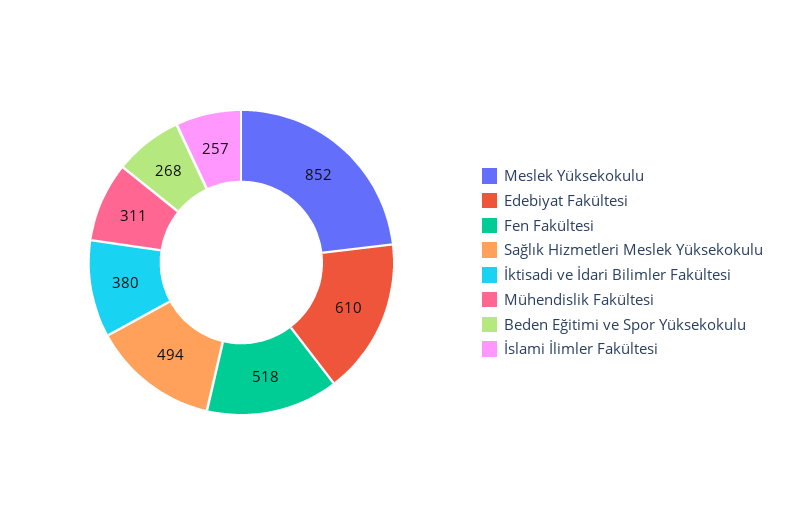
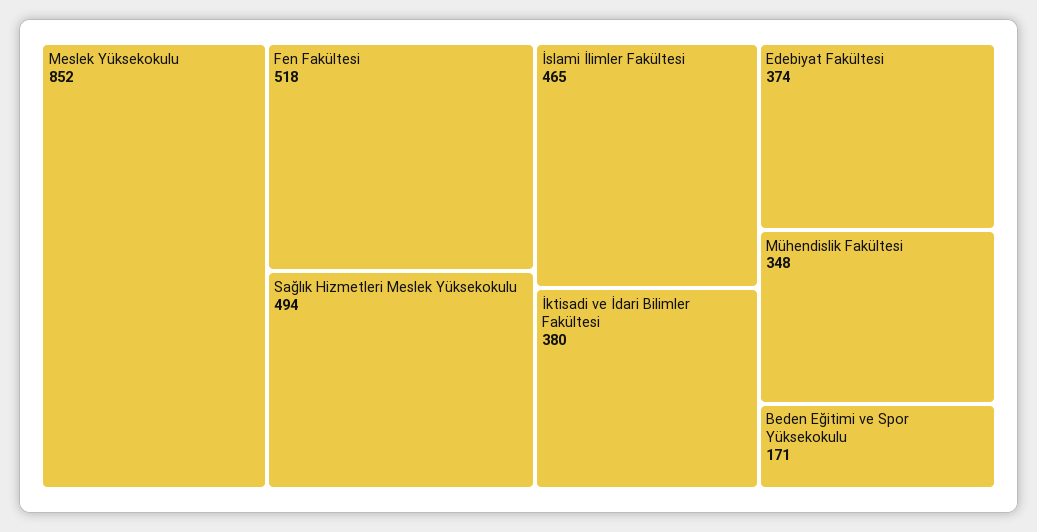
Edebiyat Fakültesi: 610 -> 374
Mühendislik Fakültesi: 311 -> 348
Beden Eğitimi ve Spor Yüksekokulu: 268 -> 171
İslami İlimler Fakültesi: 257 -> 465

